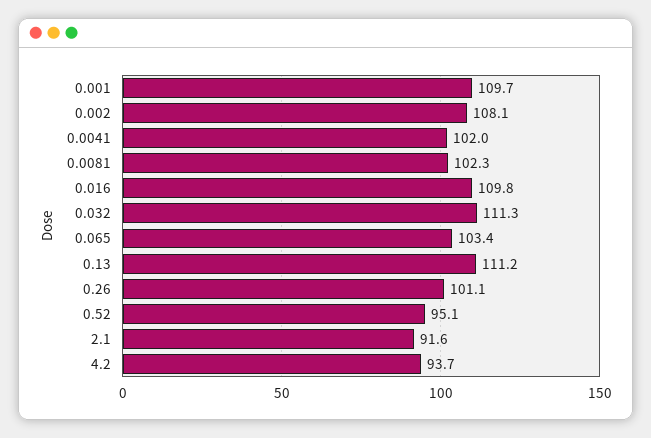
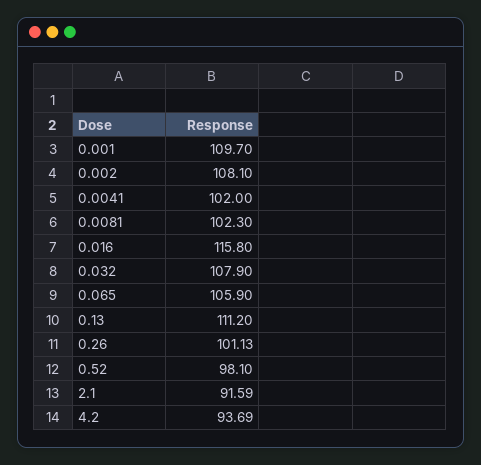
0.016: 109.8 -> 115.8
0.032: 111.3 -> 107.9
0.065: 103.4 -> 105.9
0.52: 95.1 -> 98.1

